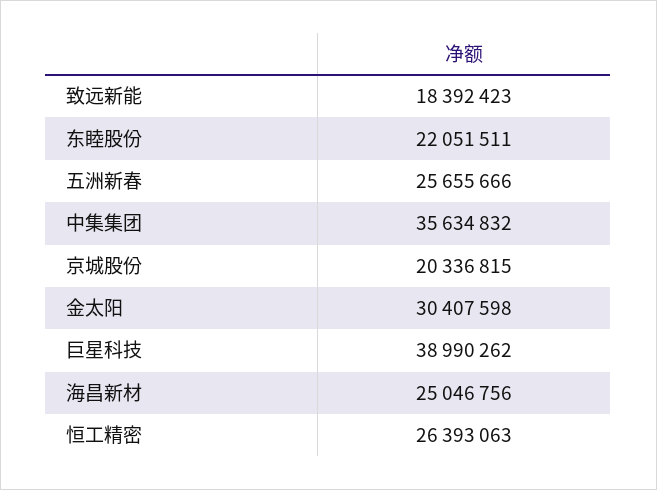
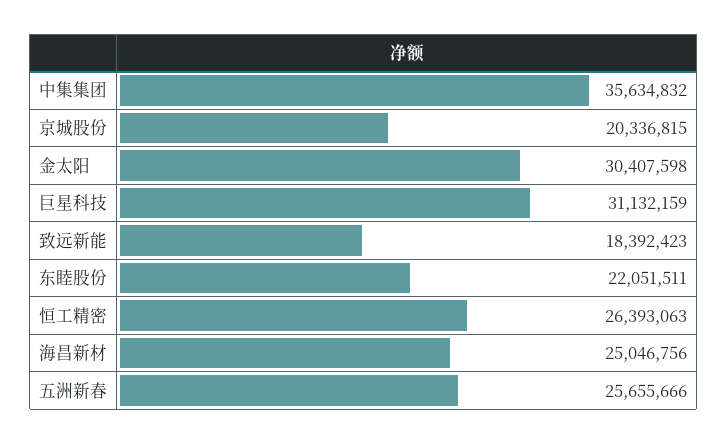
巨星科技: 38990262 -> 31132159

